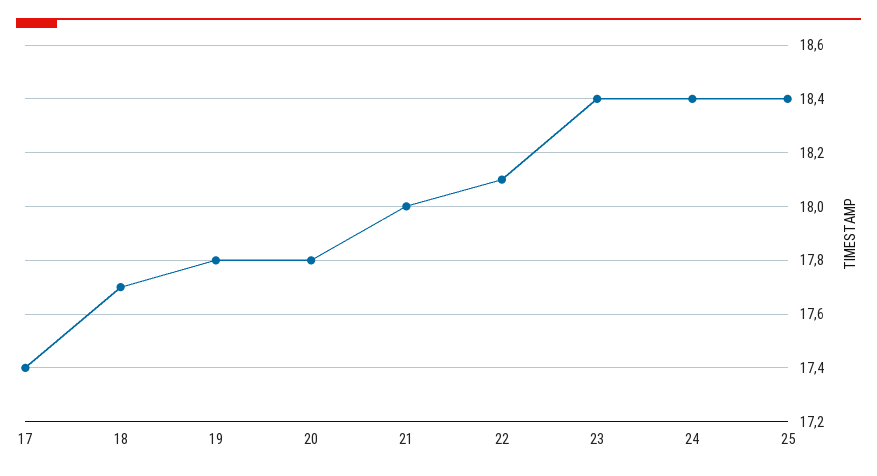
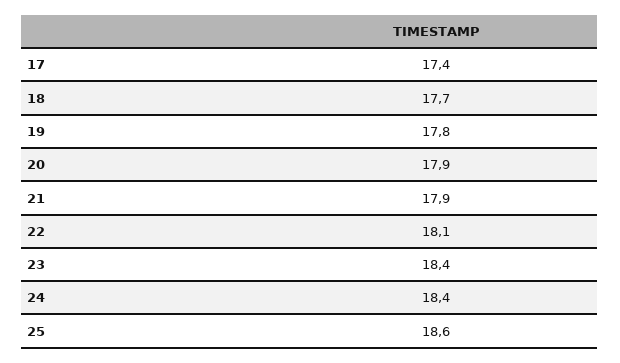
20: 17.8 -> 17.9
21: 18 -> 17.9
25: 18.4 -> 18.6

